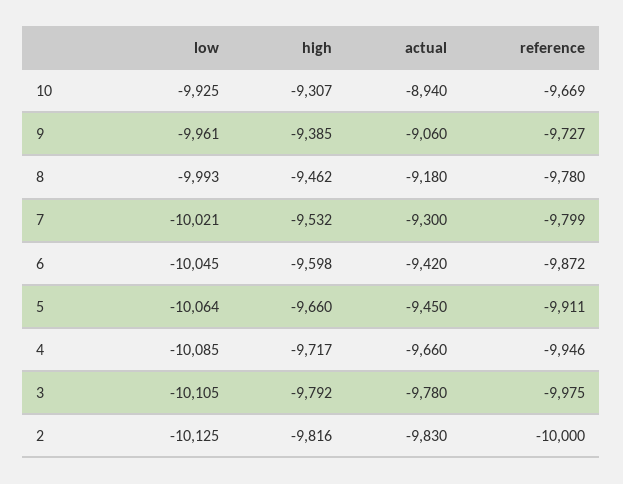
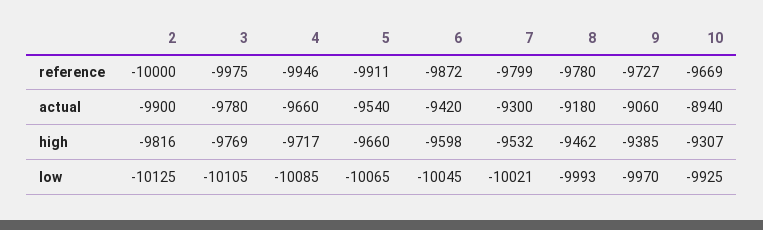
low, 9: -9961 -> -9970
low, 5: -10064 -> -10065
actual, 5: -9450 -> -9540
high, 3: -9792 -> -9769
actual, 2: -9830 -> -9900

